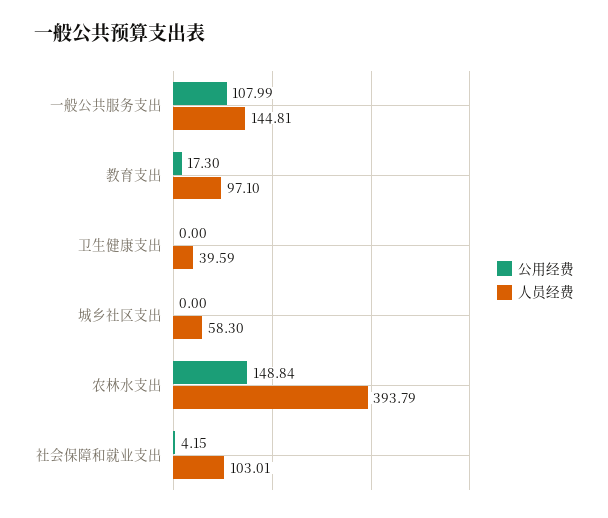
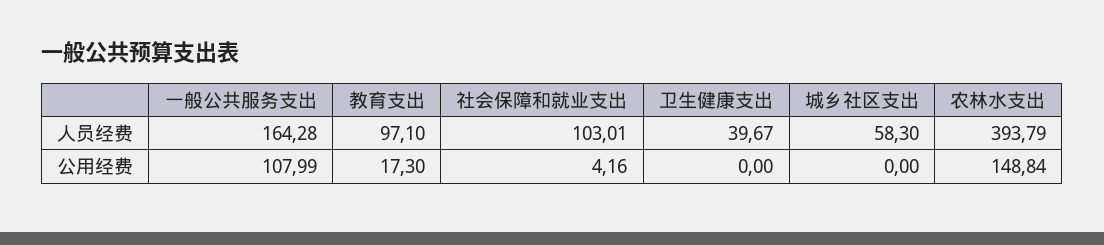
人员经费, 一般公共服务支出: 144.81 -> 164.28
人员经费, 卫生健康支出: 39.59 -> 39.67
公用经费, 社会保障和就业支出: 4.15 -> 4.16

